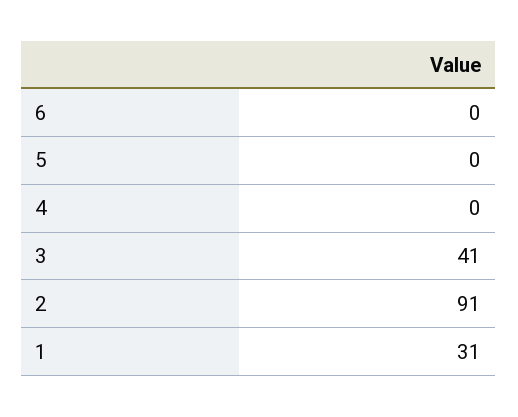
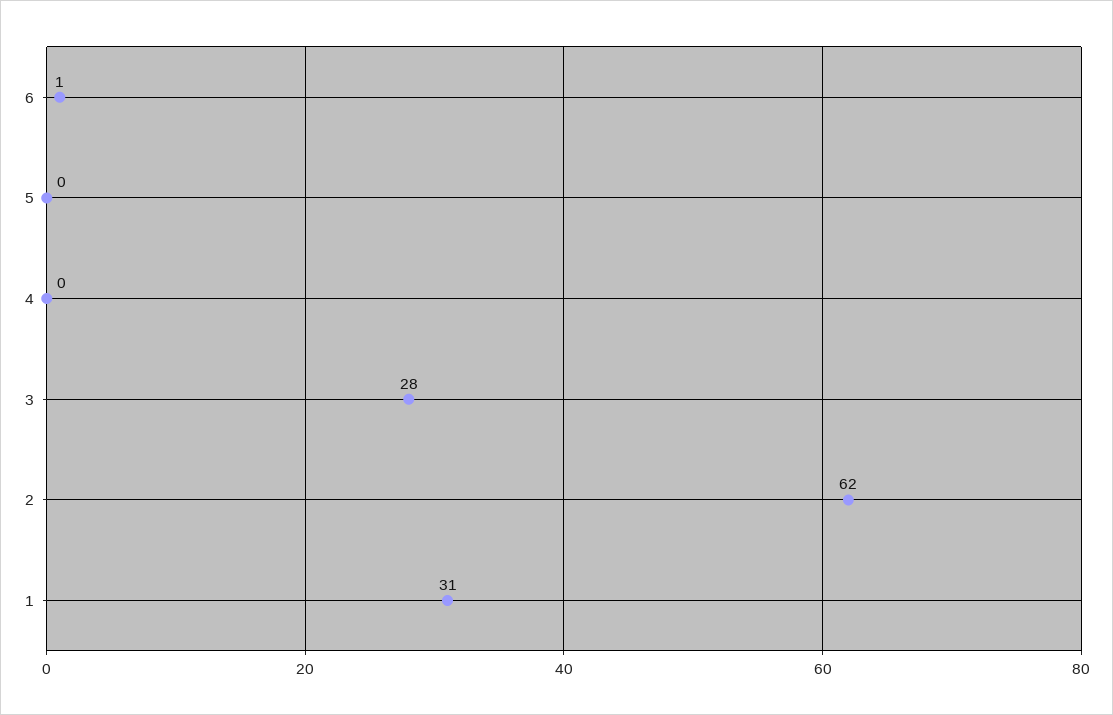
6: 0 -> 1
3: 41 -> 28
2: 91 -> 62

